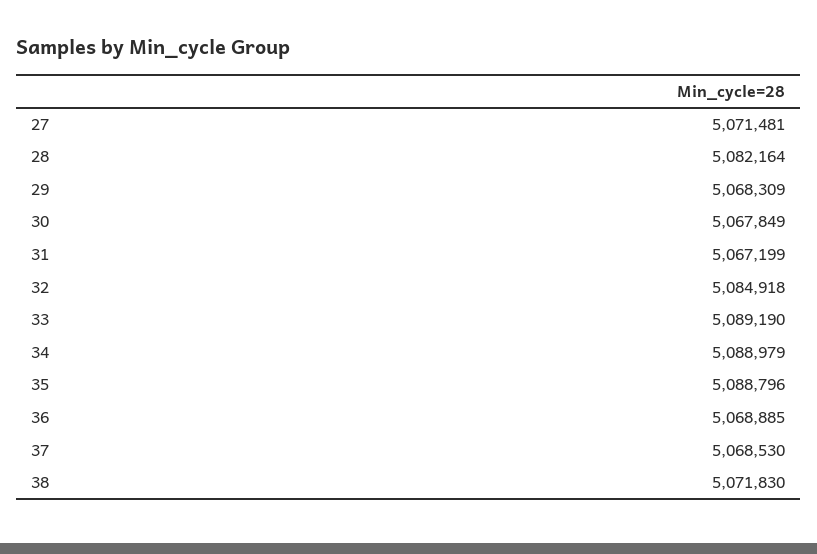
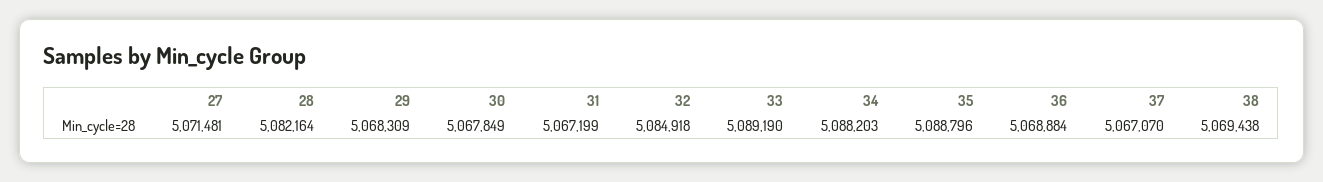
34: 5088979 -> 5088203
36: 5068885 -> 5068884
37: 5068530 -> 5067070
38: 5071830 -> 5069438

